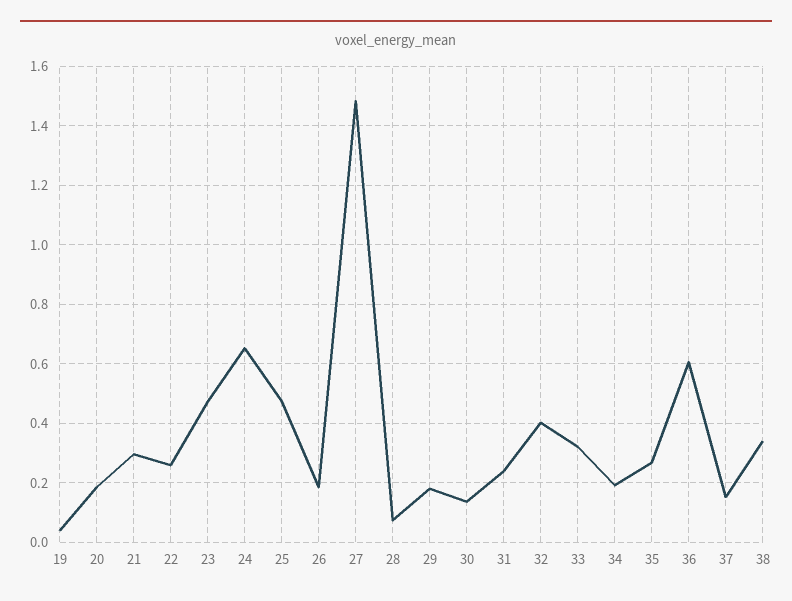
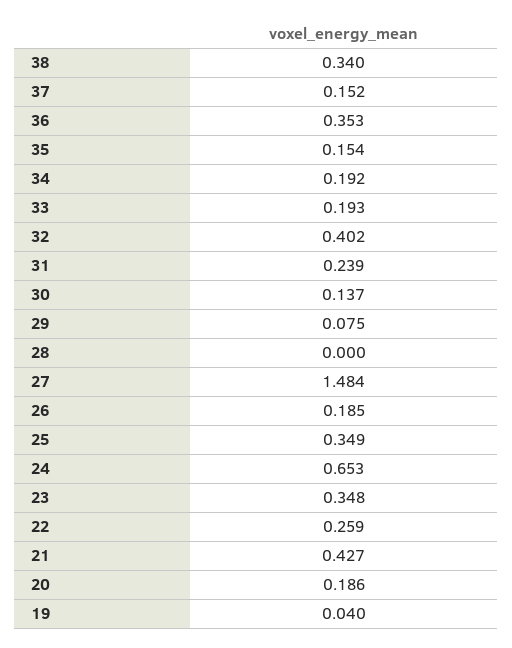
21: 0.3 -> 0.427
23: 0.475 -> 0.348
25: 0.475 -> 0.349
28: 0.075 -> 0
29: 0.175 -> 0.075
33: 0.325 -> 0.193
35: 0.275 -> 0.154
36: 0.6 -> 0.353

